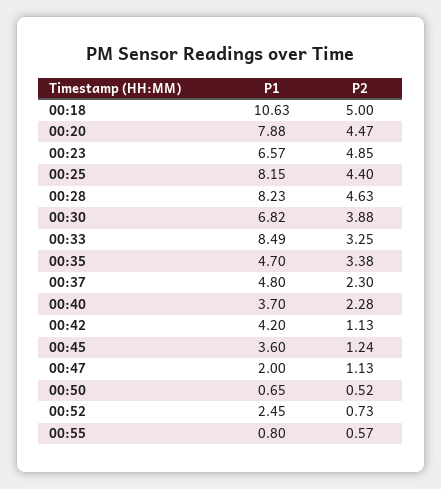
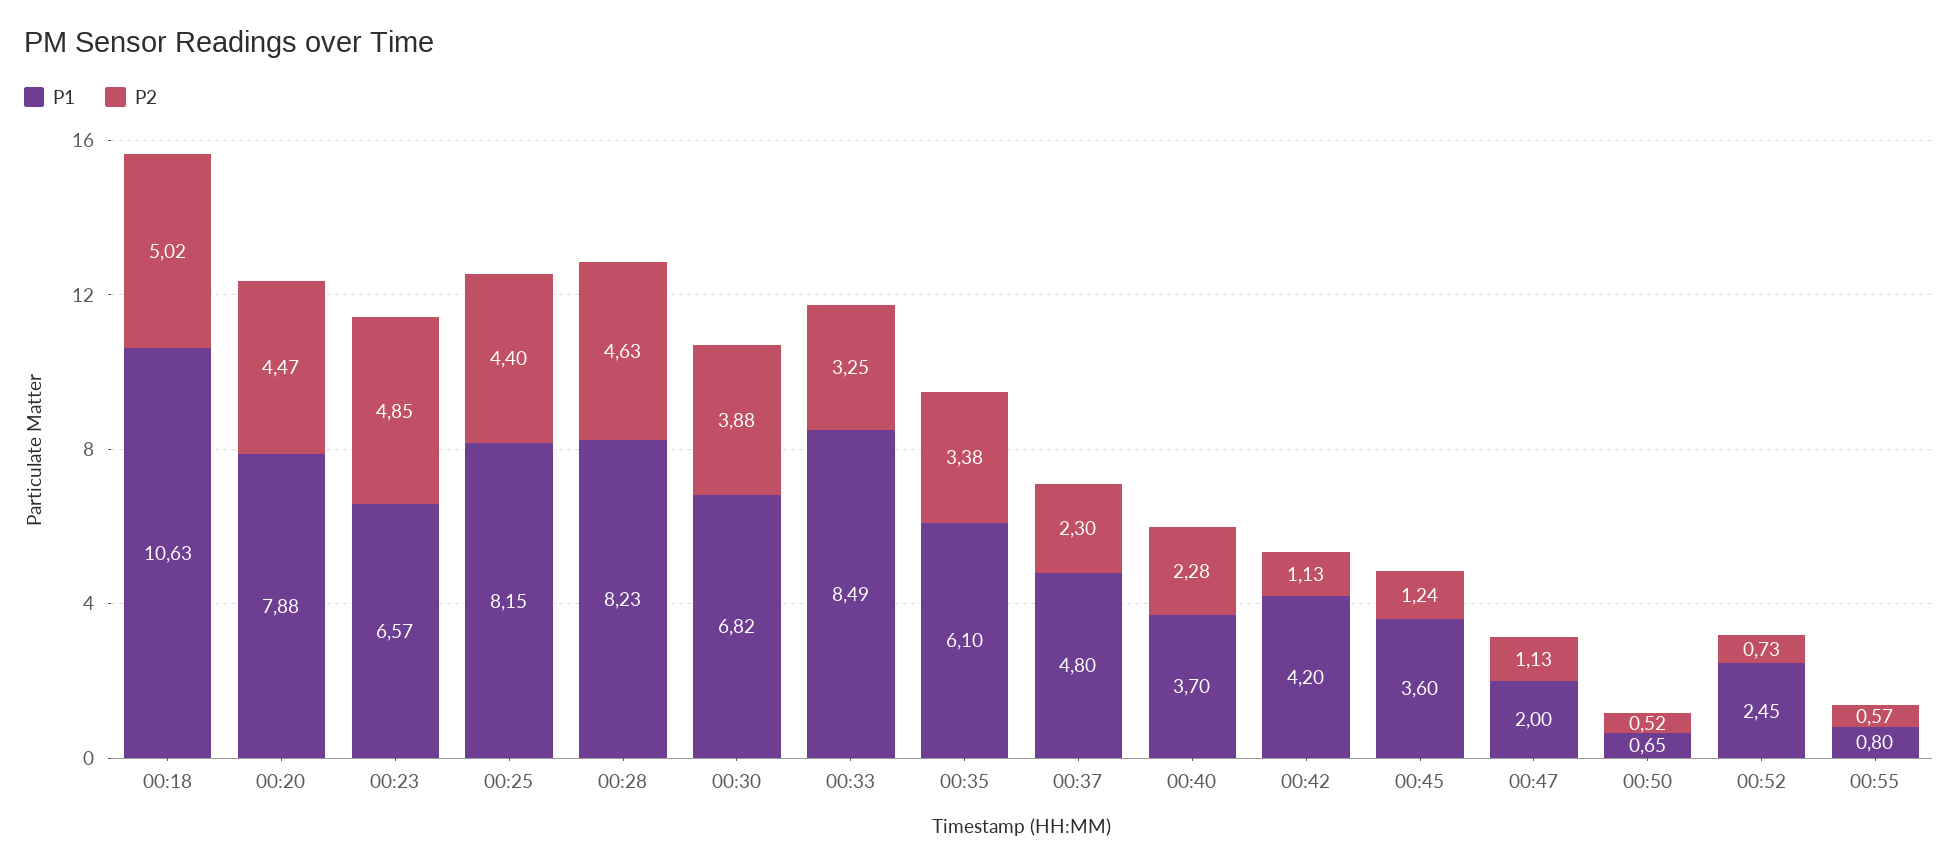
P2, 00:18: 5 -> 5.02
P1, 00:35: 4.7 -> 6.1

